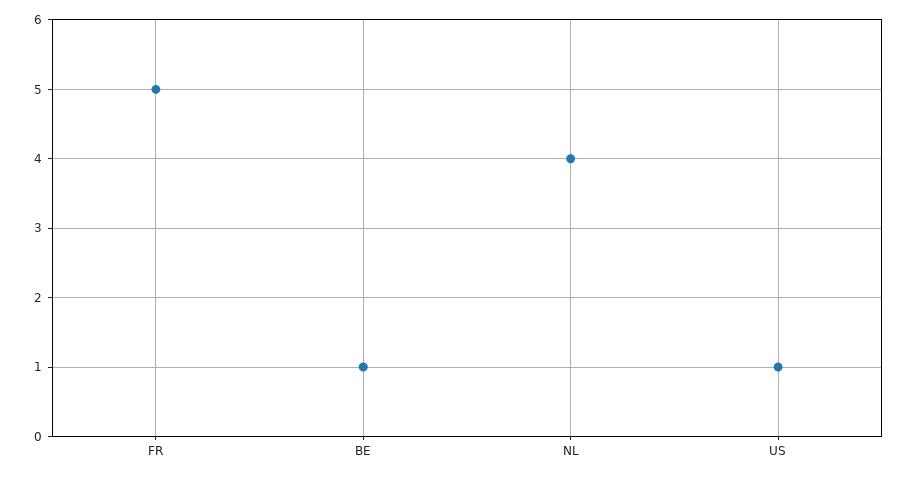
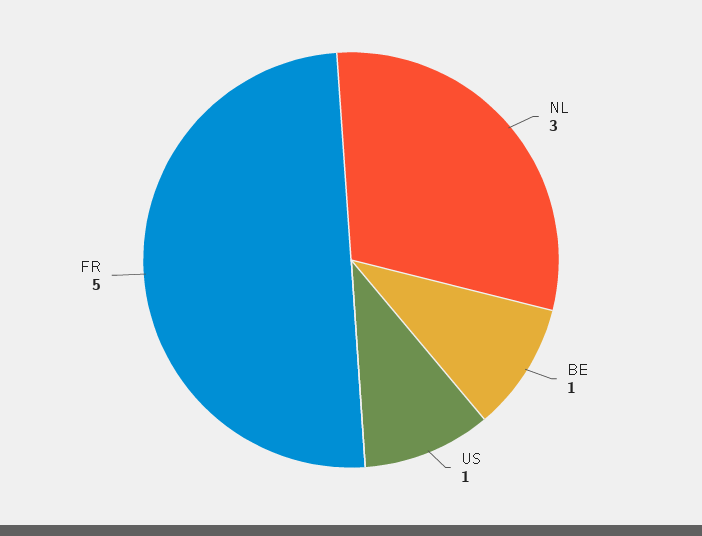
NL: 4 -> 3

